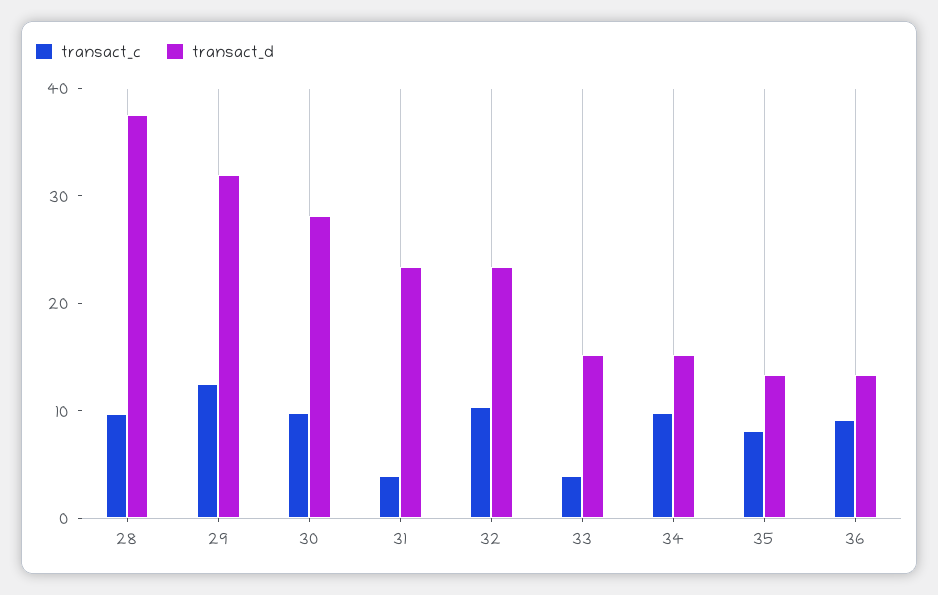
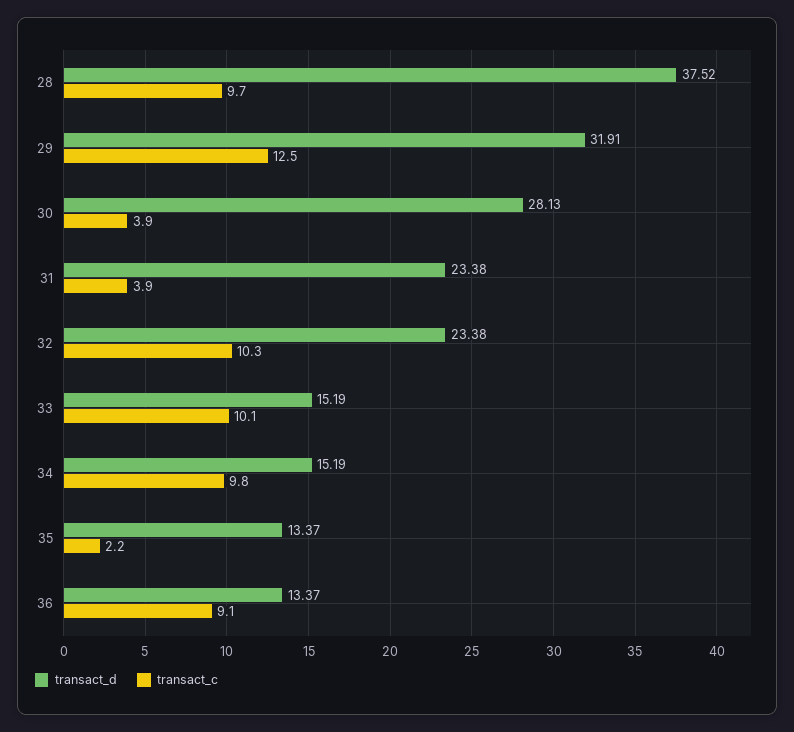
transact_c, 30: 10 -> 3.9
transact_c, 33: 4 -> 10.1
transact_c, 35: 8 -> 2.2

